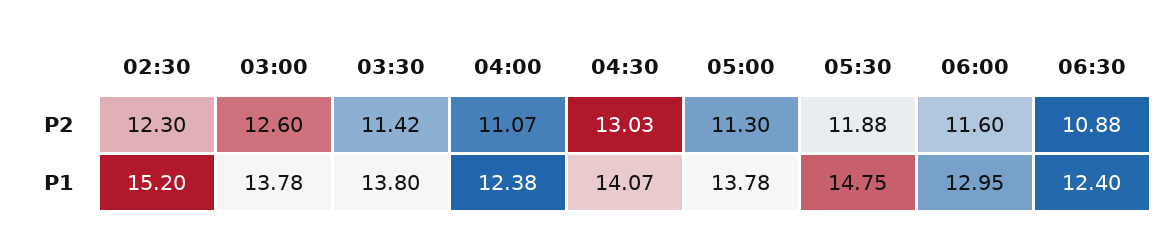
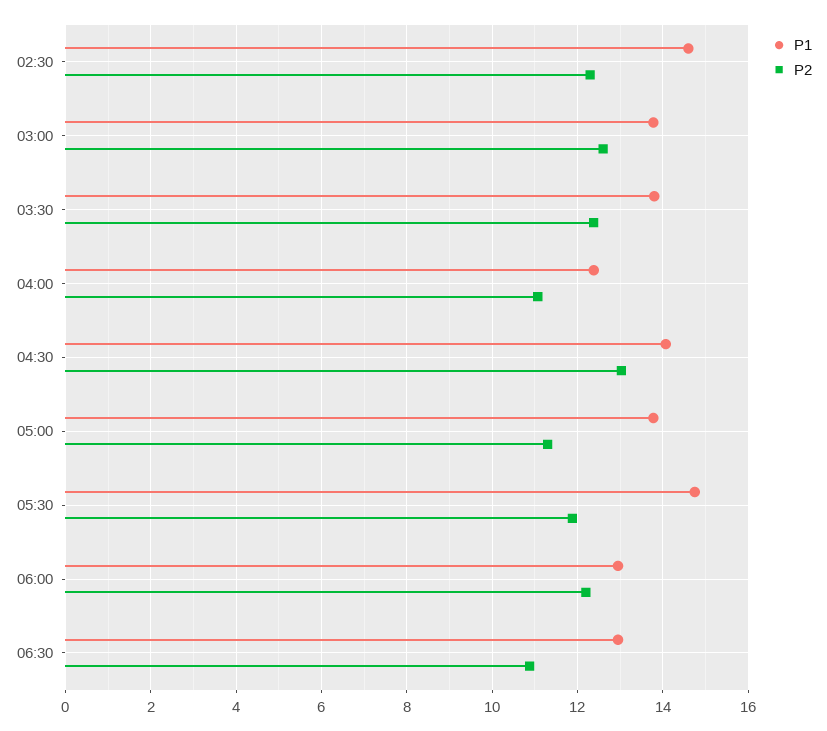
P2, 03:30: 11.42 -> 12.4
P2, 06:00: 11.6 -> 12.2
P1, 02:30: 15.2 -> 14.6
P1, 06:30: 12.4 -> 13

